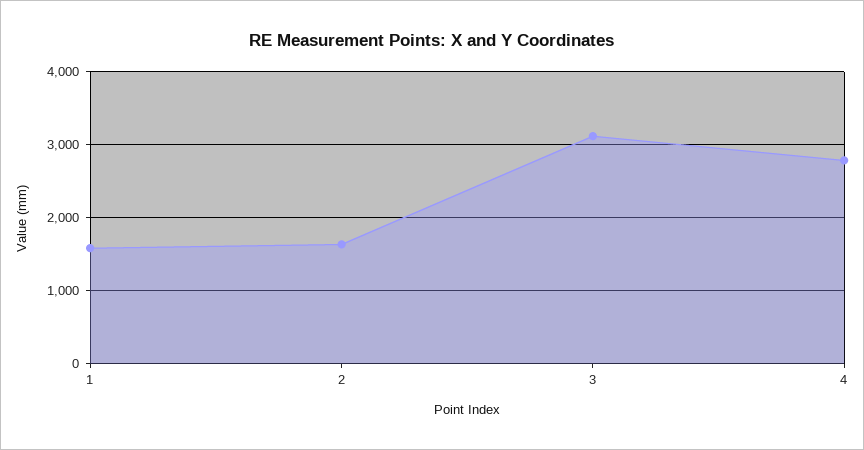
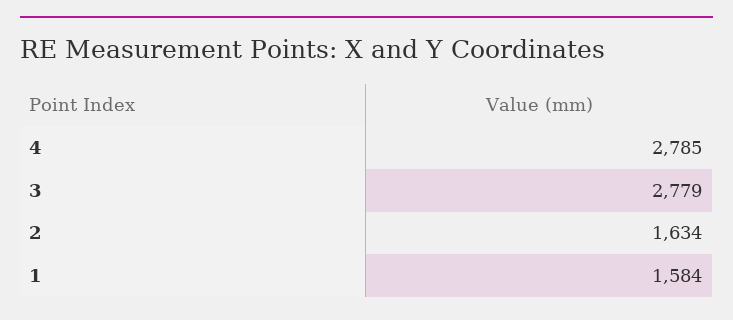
3: 3100 -> 2779

